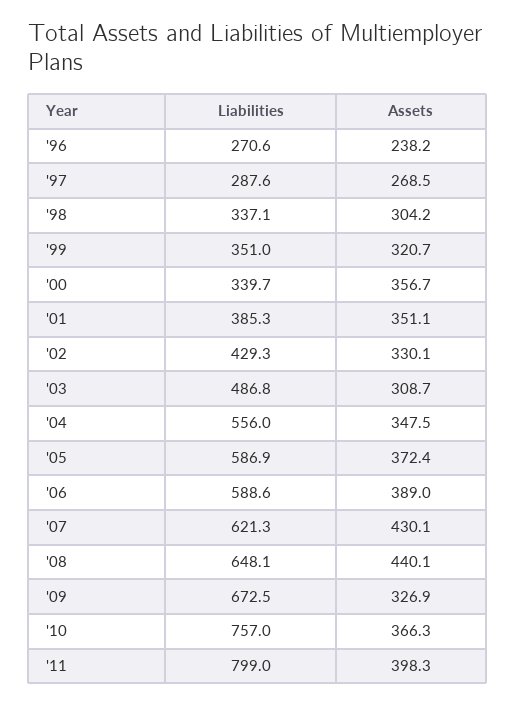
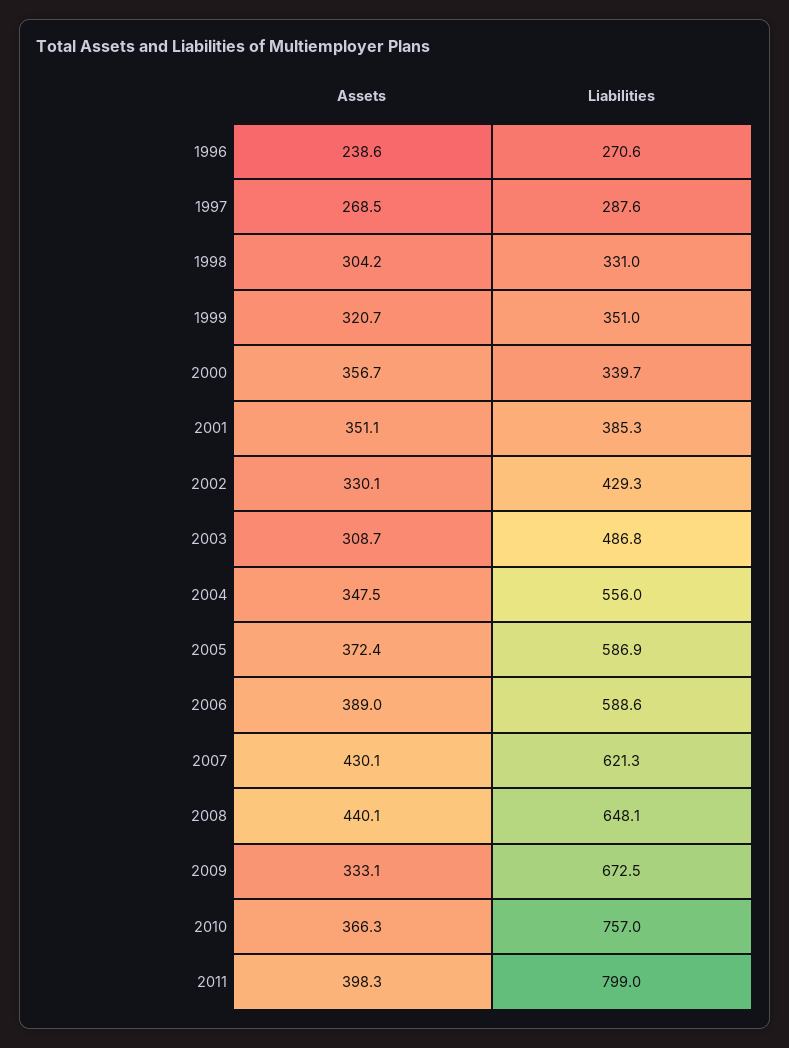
Assets, '96: 238.2 -> 238.6
Liabilities, '98: 337.1 -> 331
Assets, '09: 326.9 -> 333.1

